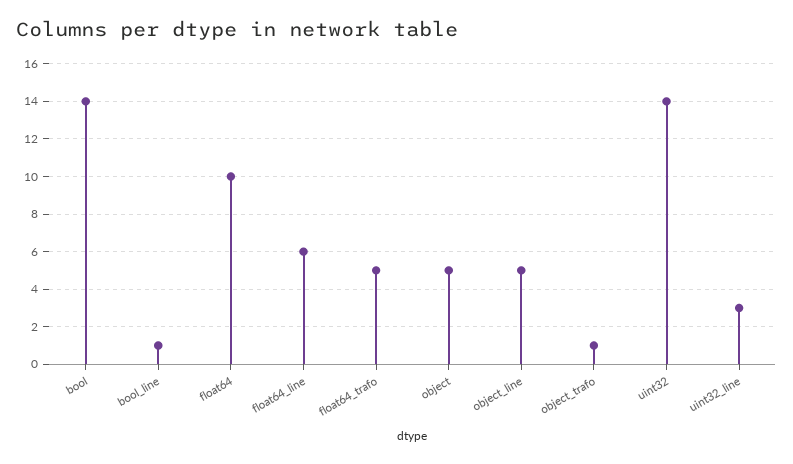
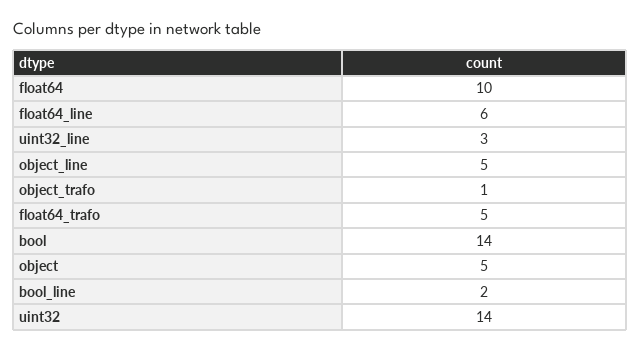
bool_line: 1 -> 2

